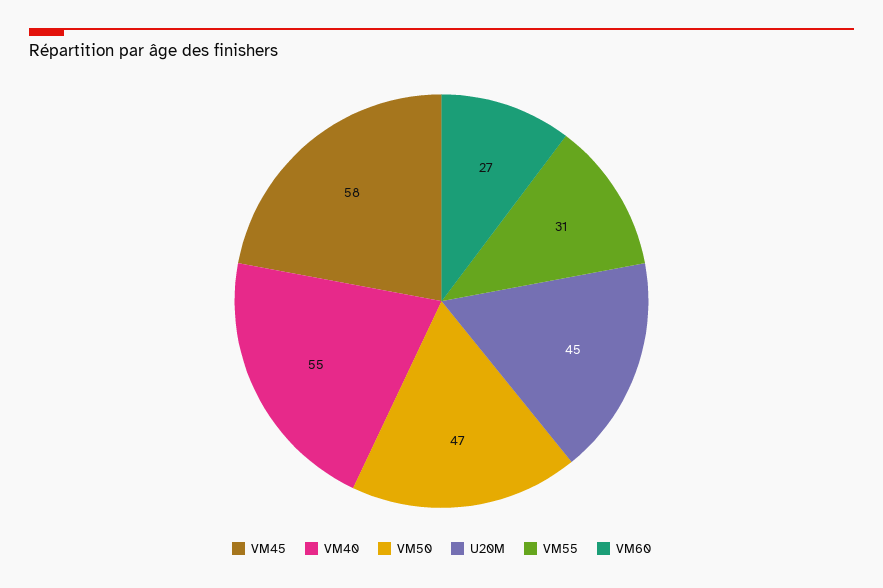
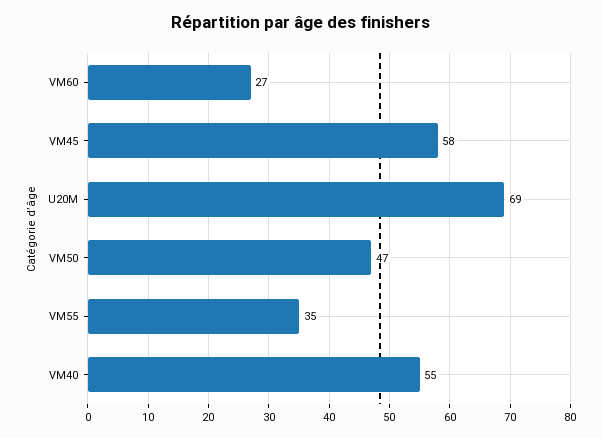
U20M: 45 -> 69
VM55: 31 -> 35

